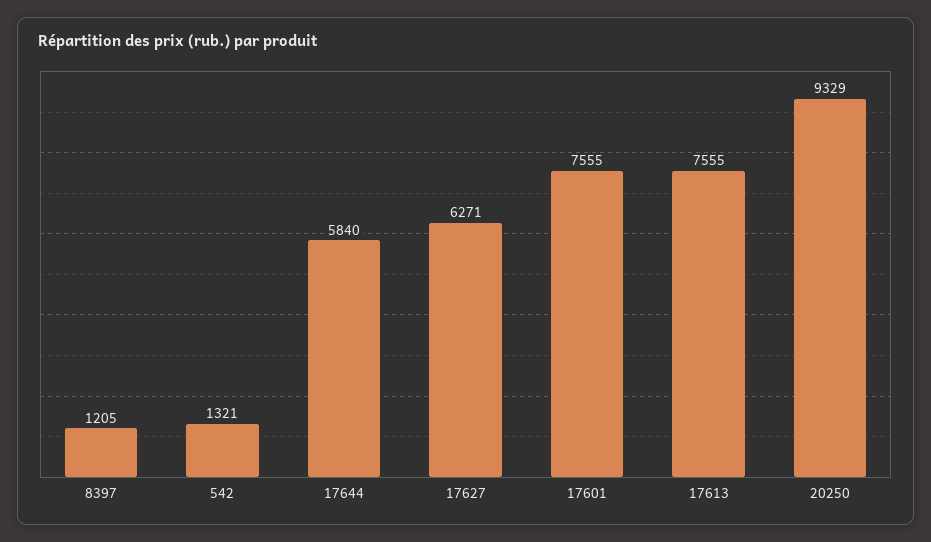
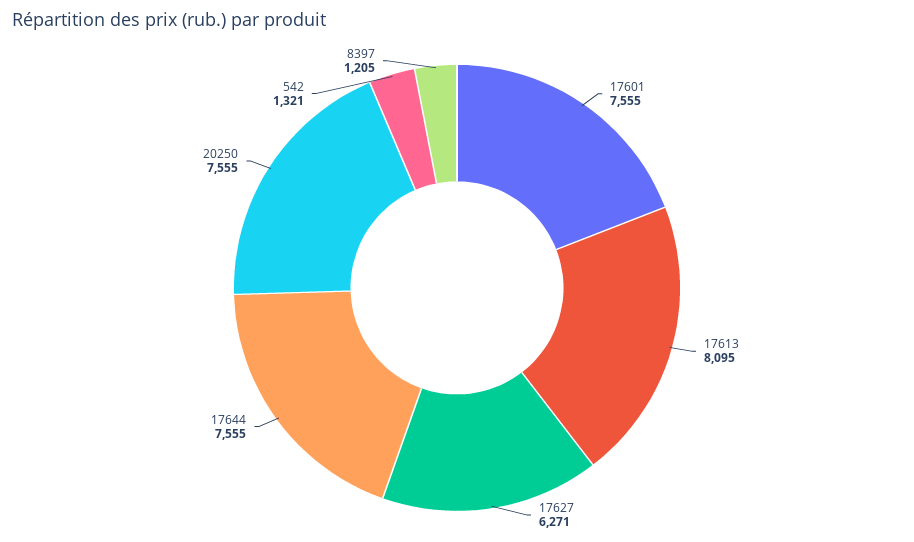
17644: 5840 -> 7555
17613: 7555 -> 8095
20250: 9329 -> 7555

